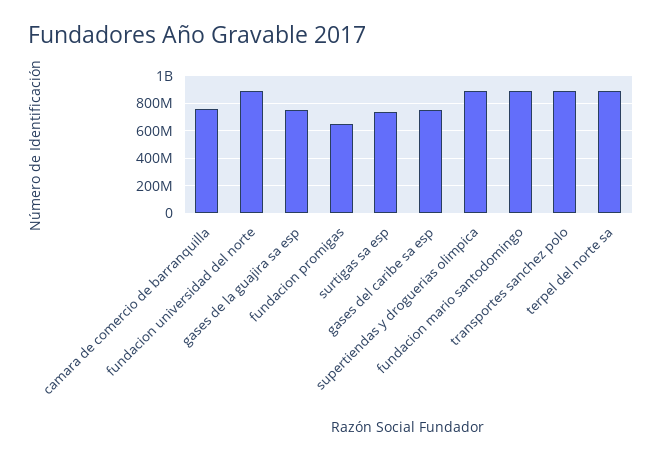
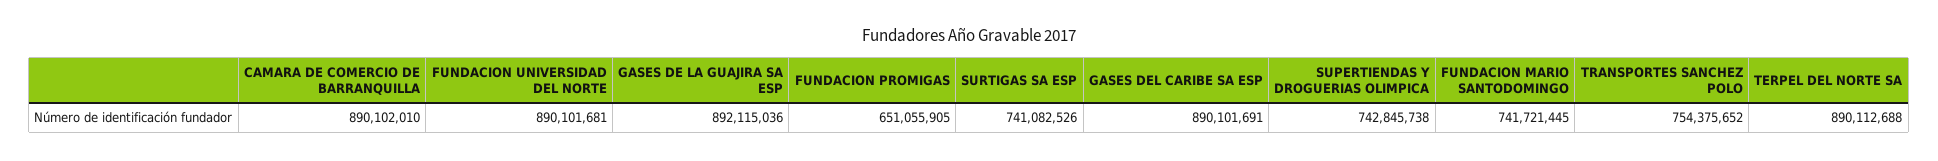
camara de comercio de barranquilla: 750000000 -> 890102010
gases de la guajira sa esp: 750000000 -> 892115036
gases del caribe sa esp: 750000000 -> 890101691
supertiendas y droguerias olimpica: 900000000 -> 742845738
fundacion mario santodomingo: 900000000 -> 741721445
transportes sanchez polo: 900000000 -> 754375652

